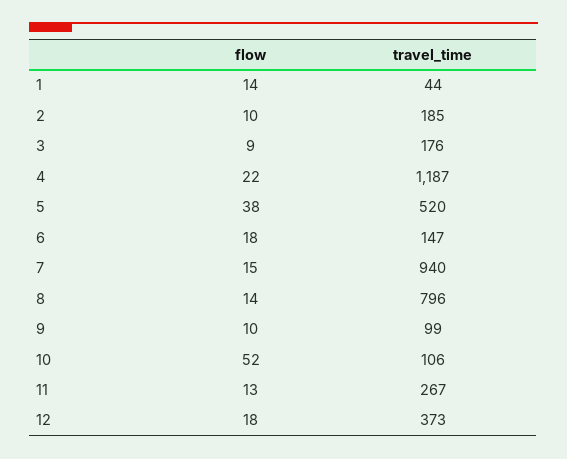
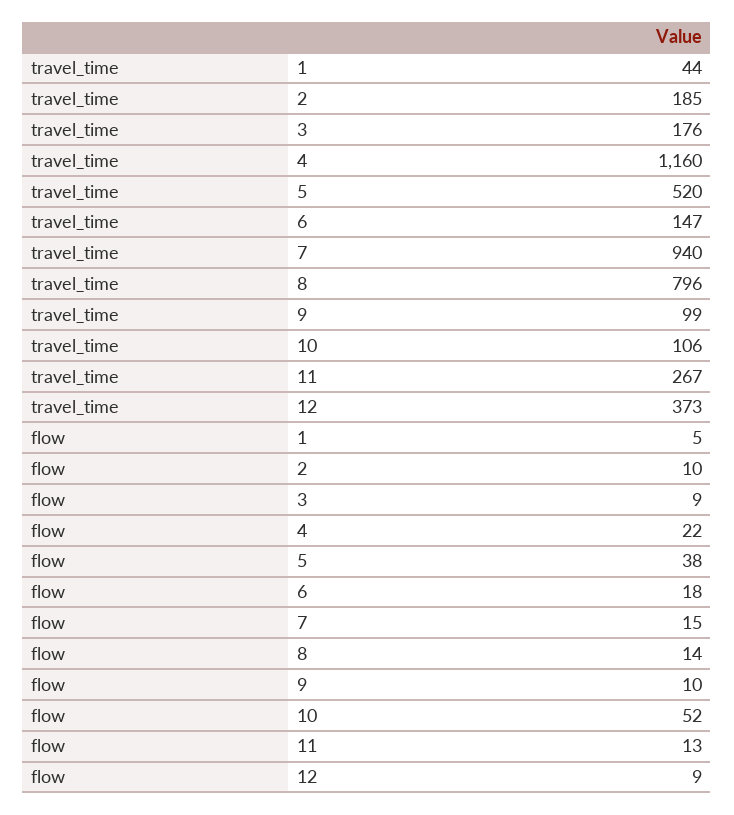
flow, 1: 14 -> 5
travel_time, 4: 1187 -> 1160
flow, 12: 18 -> 9

